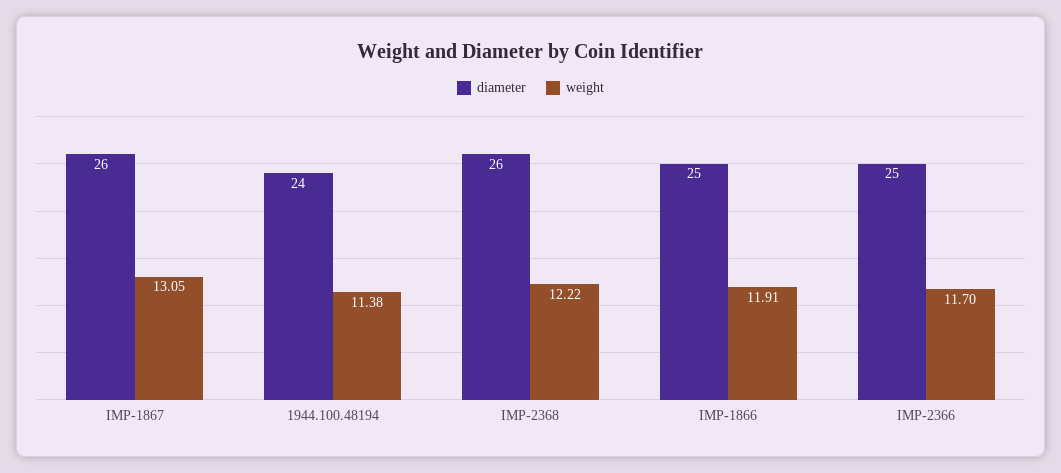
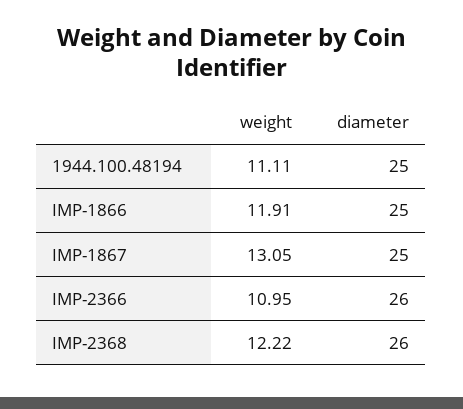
diameter, IMP-1867: 26 -> 25
diameter, 1944.100.48194: 24 -> 25
weight, 1944.100.48194: 11.38 -> 11.11
diameter, IMP-2366: 25 -> 26
weight, IMP-2366: 11.7 -> 10.95

